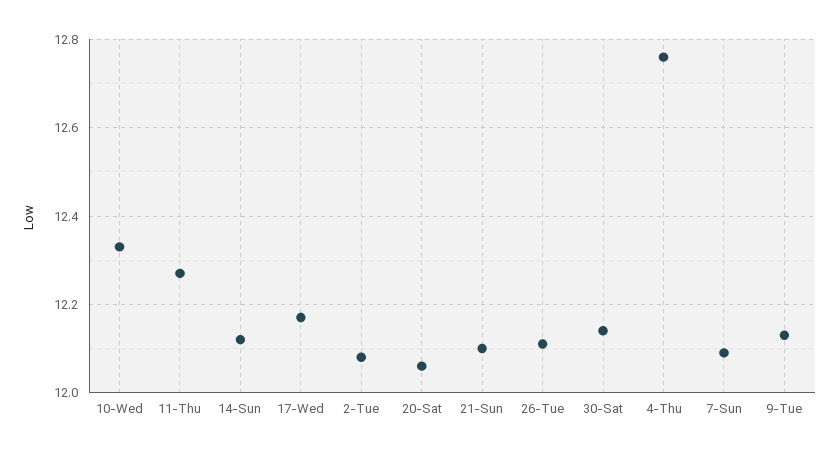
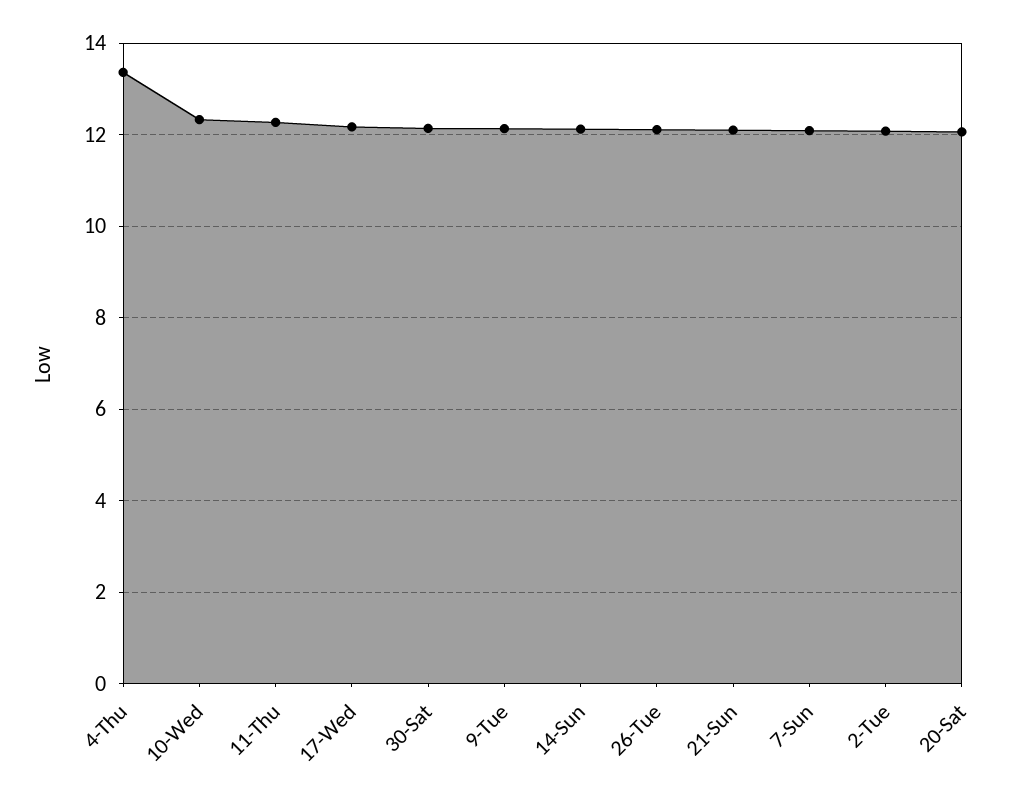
4-Thu: 12.75 -> 13.4

